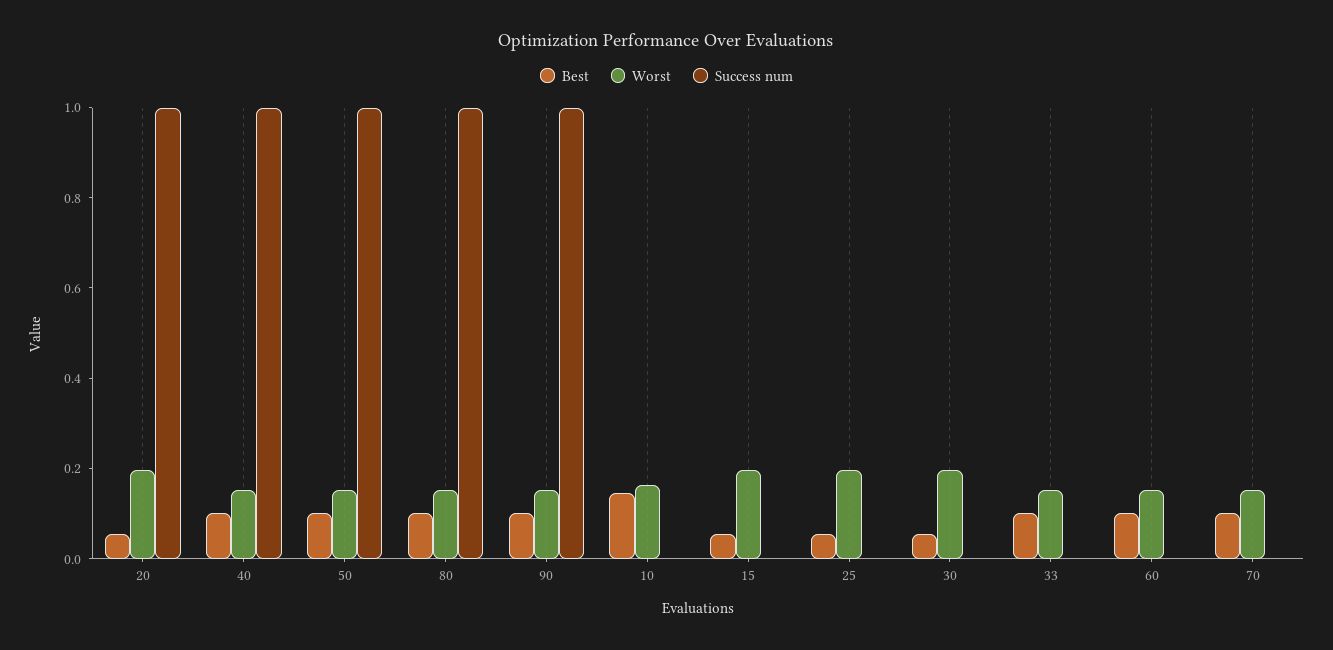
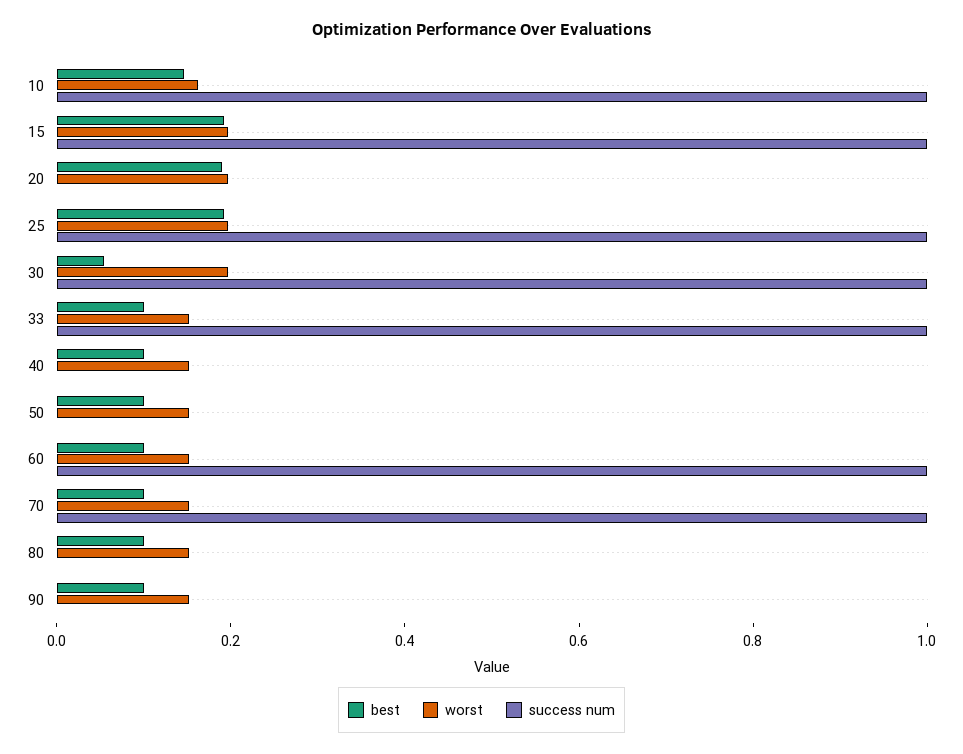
Best, 20: 0.05 -> 0.2
Success num, 20: 1 -> 0
Success num, 40: 1 -> 0
Success num, 50: 1 -> 0
Success num, 80: 1 -> 0
Success num, 90: 1 -> 0
Success num, 10: 0 -> 1
Best, 15: 0.05 -> 0.2
Success num, 15: 0 -> 1
Best, 25: 0.05 -> 0.2
Success num, 25: 0 -> 1
Success num, 30: 0 -> 1
Success num, 33: 0 -> 1
Success num, 60: 0 -> 1
Success num, 70: 0 -> 1

